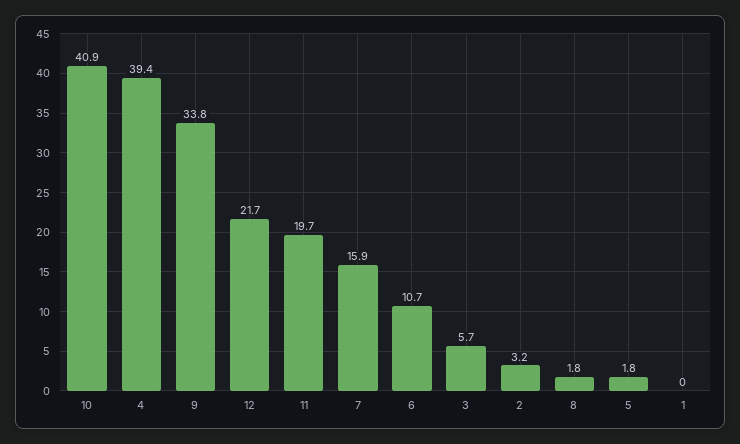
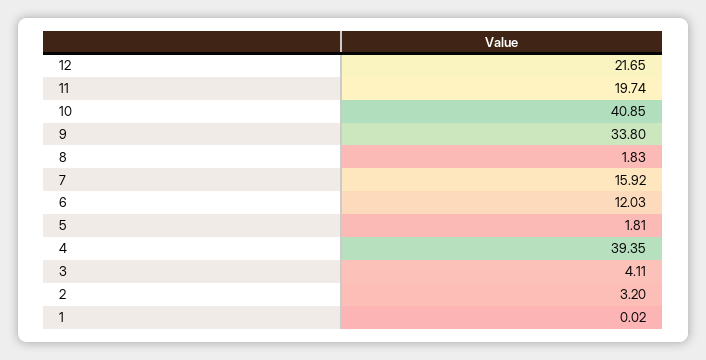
6: 10.7 -> 12.03
3: 5.7 -> 4.11

